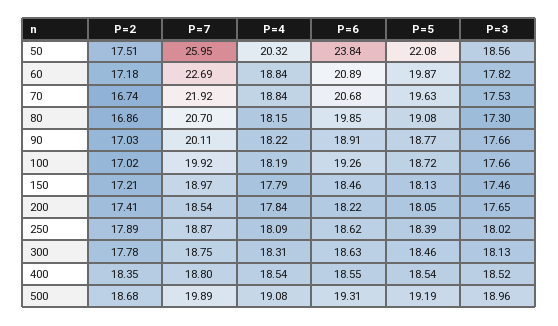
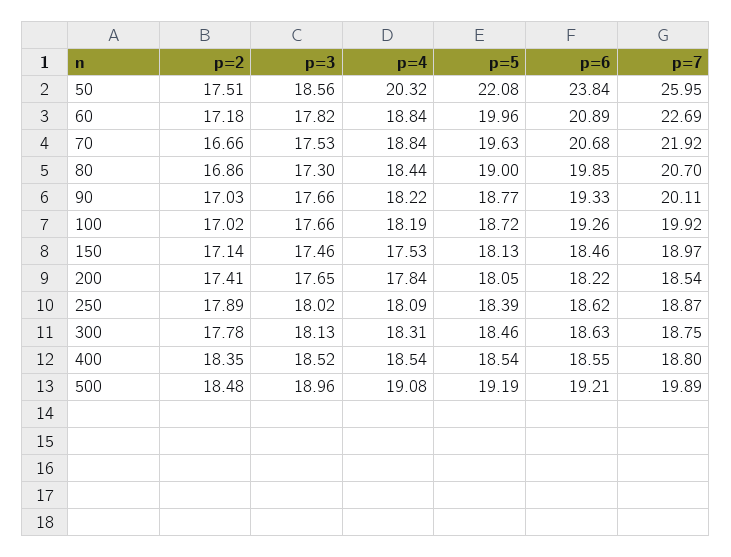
P=5, 60: 19.87 -> 19.96
P=2, 70: 16.74 -> 16.66
P=4, 80: 18.15 -> 18.44
P=5, 80: 19.08 -> 19
P=6, 90: 18.91 -> 19.33
P=2, 150: 17.21 -> 17.14
P=4, 150: 17.79 -> 17.53
P=2, 500: 18.68 -> 18.48
P=6, 500: 19.31 -> 19.21

